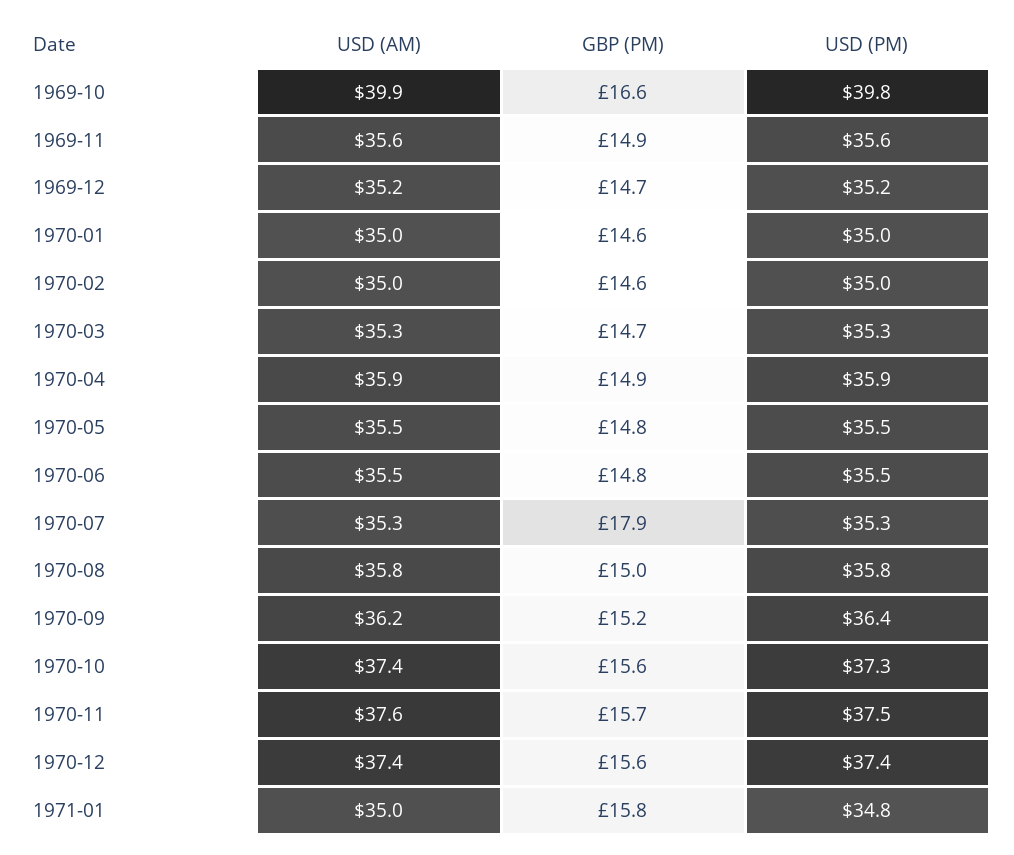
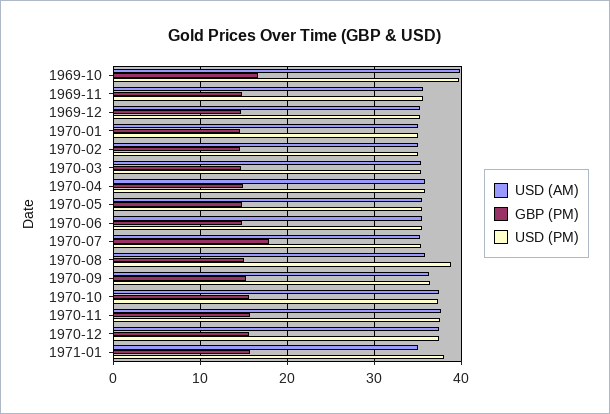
USD (PM), 1970-08: 35.8 -> 39
USD (PM), 1971-01: 34.8 -> 38

